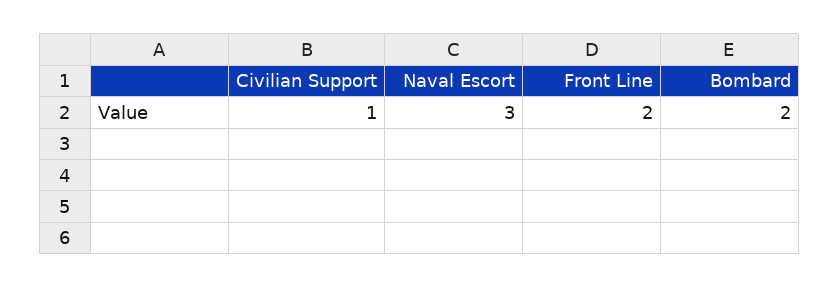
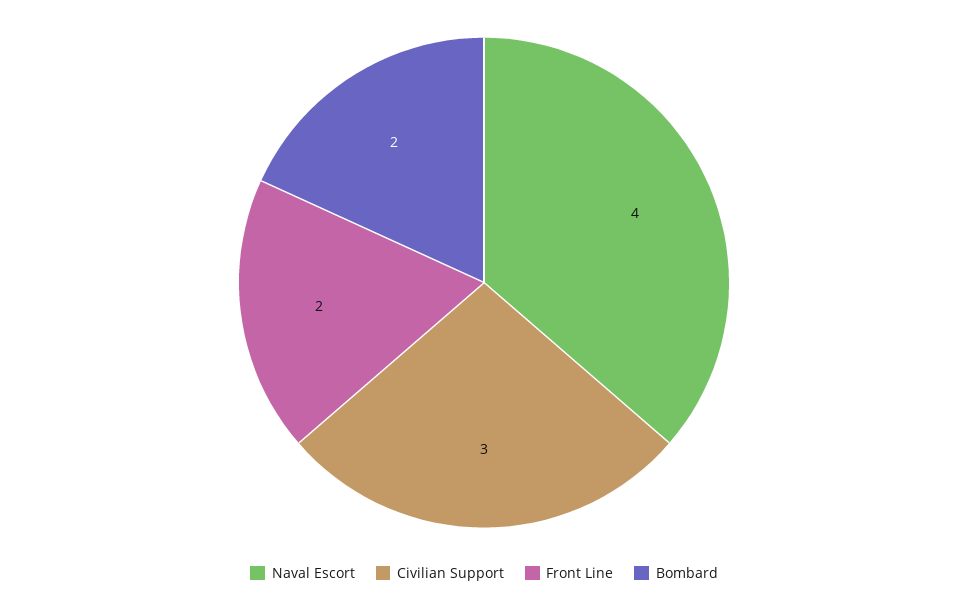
Civilian Support: 1 -> 3
Naval Escort: 3 -> 4

